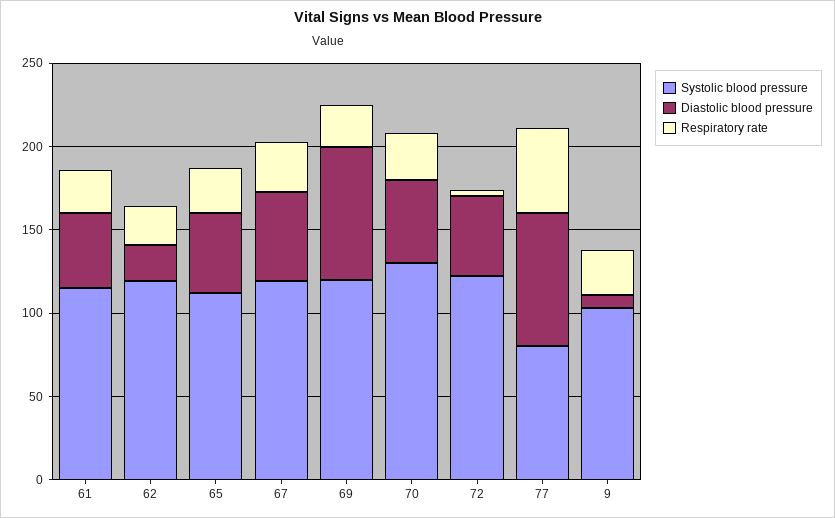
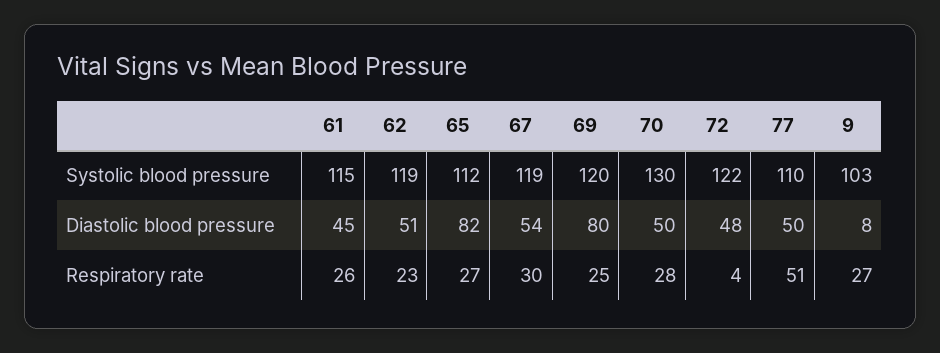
Diastolic blood pressure, 62: 20 -> 51
Diastolic blood pressure, 65: 50 -> 82
Systolic blood pressure, 77: 80 -> 110
Diastolic blood pressure, 77: 80 -> 50

